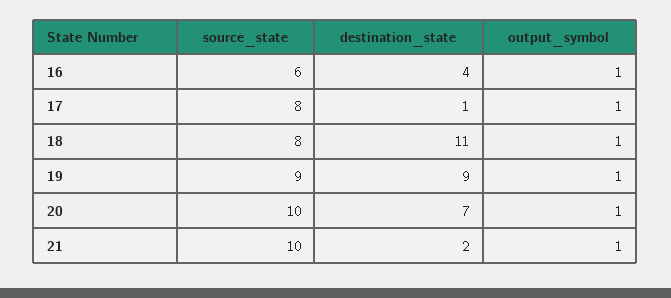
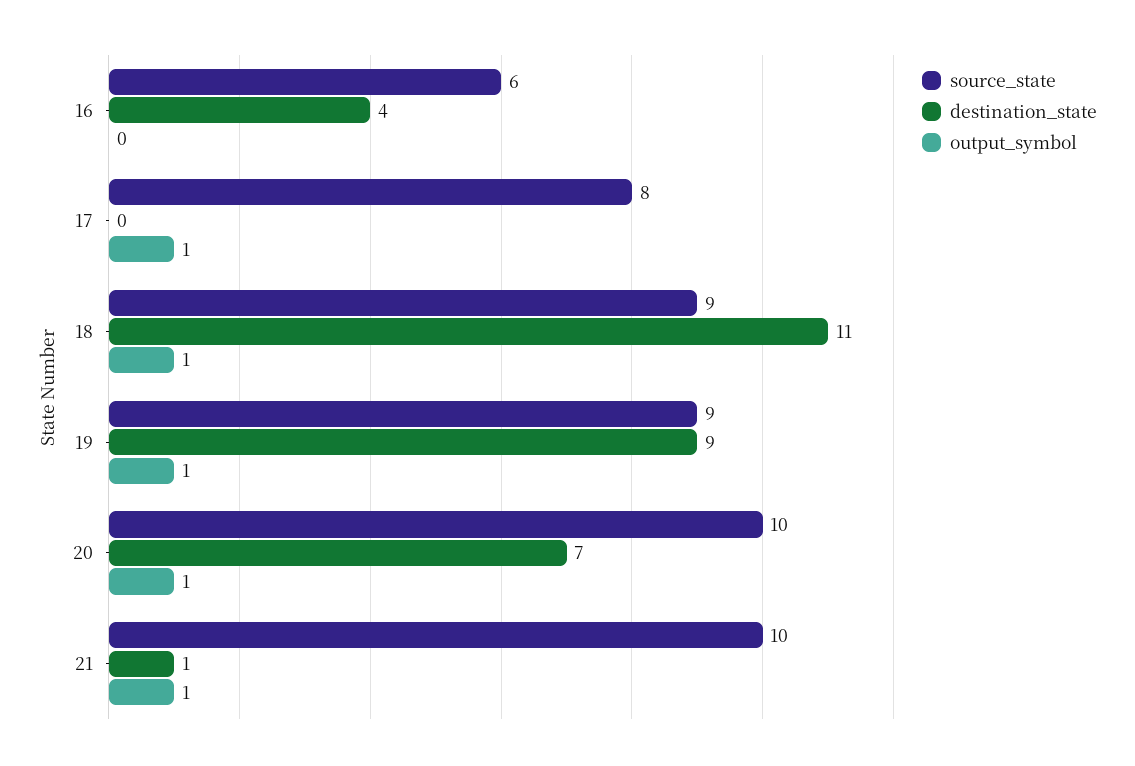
output_symbol, 16: 1 -> 0
destination_state, 17: 1 -> 0
source_state, 18: 8 -> 9
destination_state, 21: 2 -> 1

